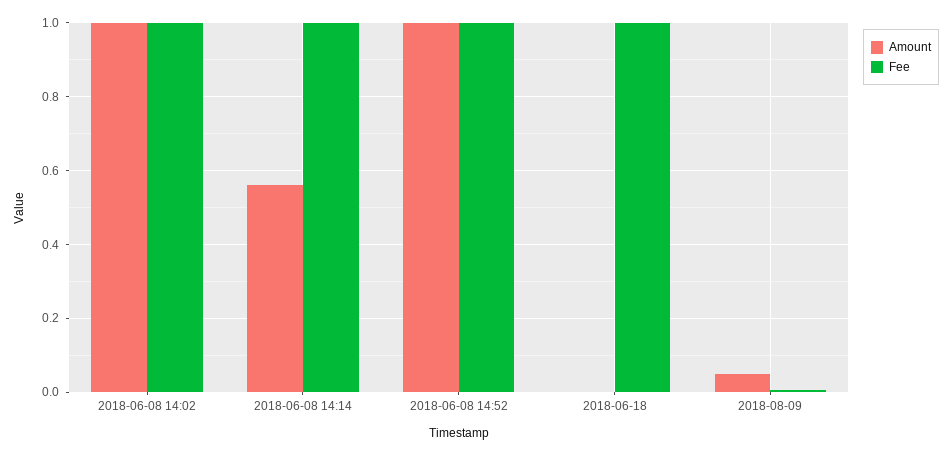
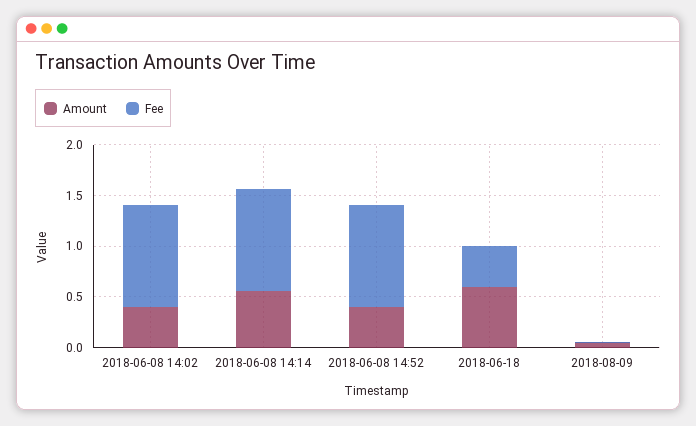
Amount, 2018-06-08 14:02: 1 -> 0.4
Amount, 2018-06-08 14:52: 1 -> 0.4
Amount, 2018-06-18: 0 -> 0.6
Fee, 2018-06-18: 1 -> 0.4

